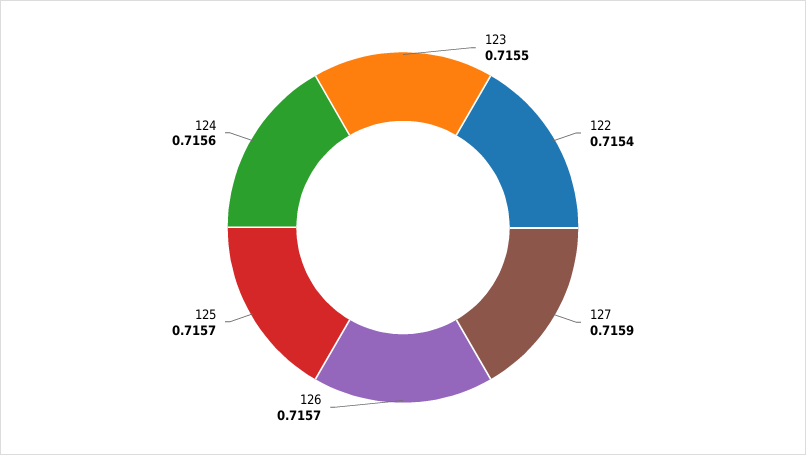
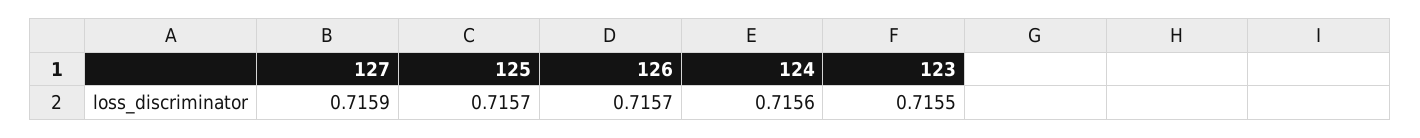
122: 0.7154 -> none

